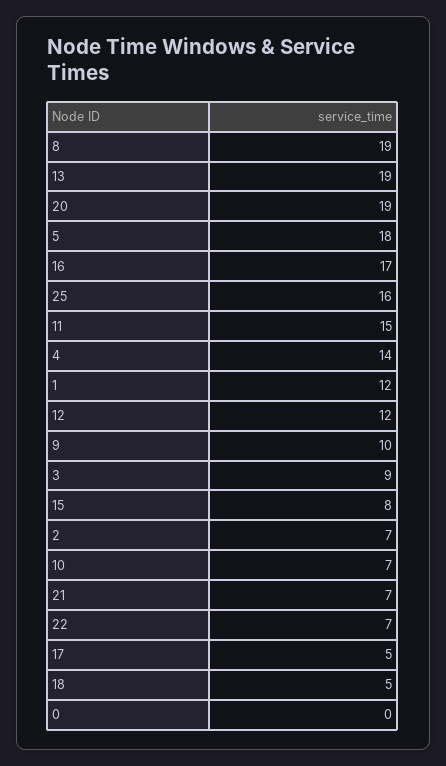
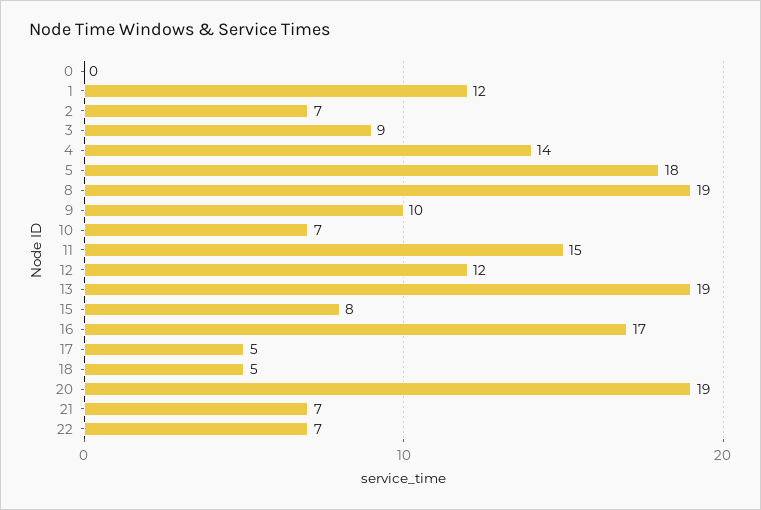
25: 16 -> none

